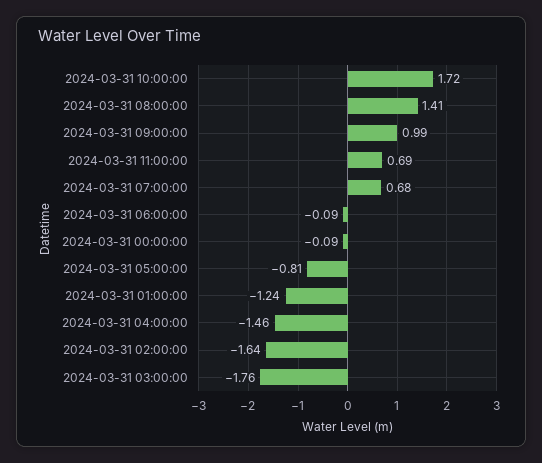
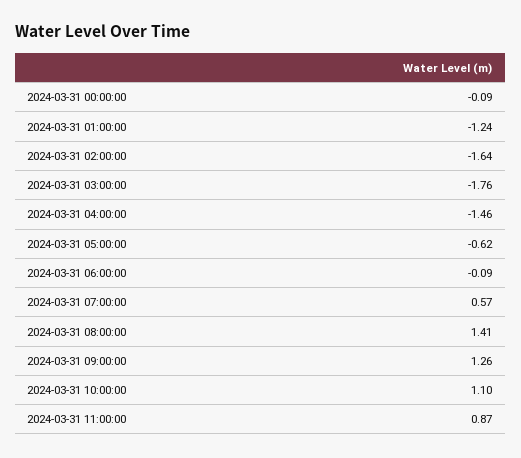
2024-03-31 10:00:00: 1.72 -> 1.1
2024-03-31 09:00:00: 0.99 -> 1.26
2024-03-31 11:00:00: 0.69 -> 0.87
2024-03-31 07:00:00: 0.68 -> 0.57
2024-03-31 05:00:00: -0.81 -> -0.62

